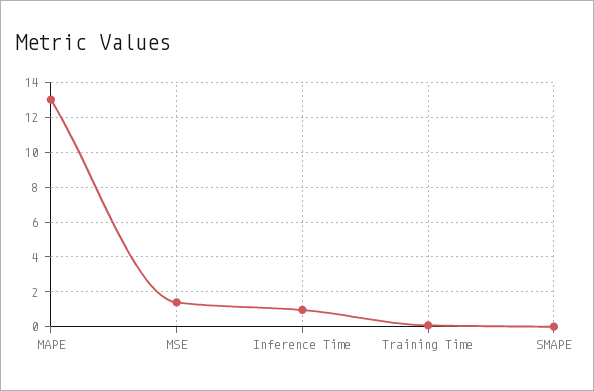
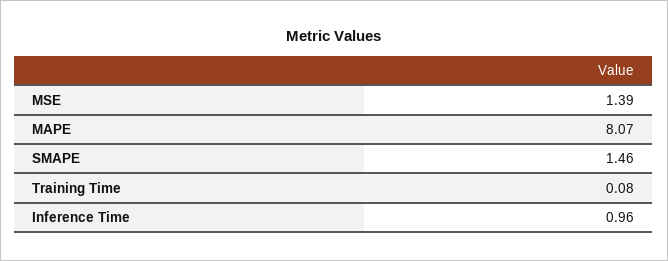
MAPE: 13 -> 8.07
SMAPE: 0 -> 1.46

